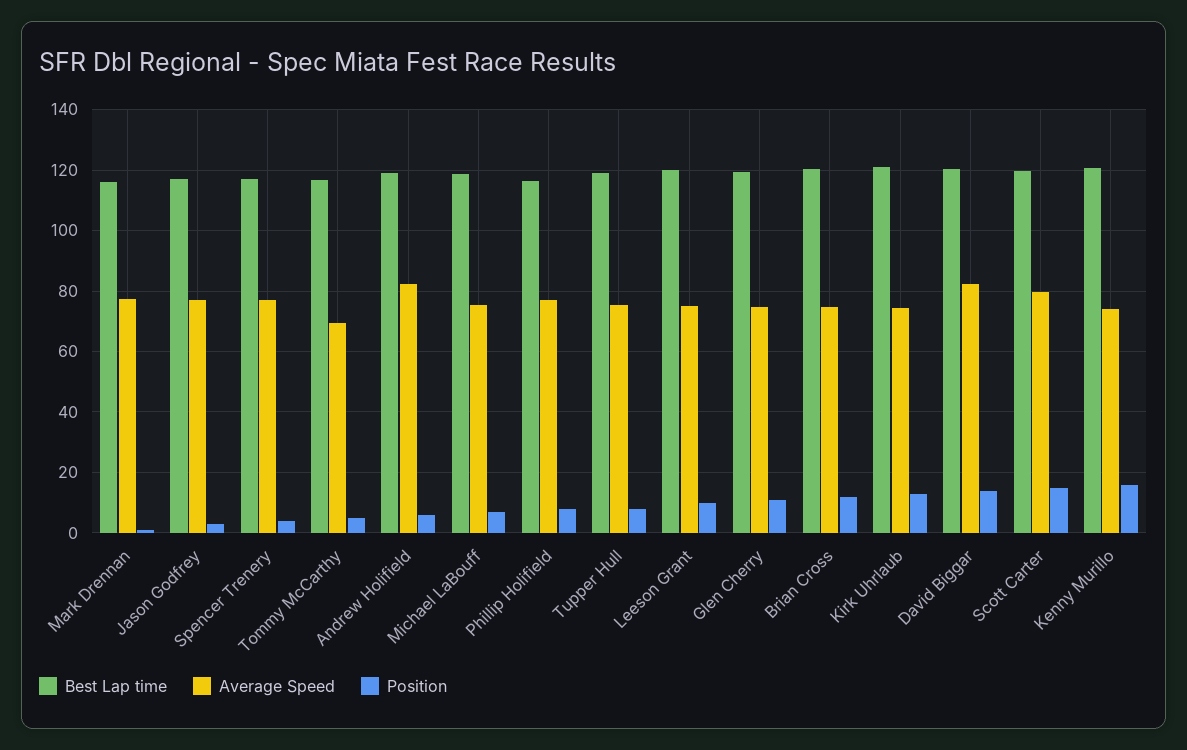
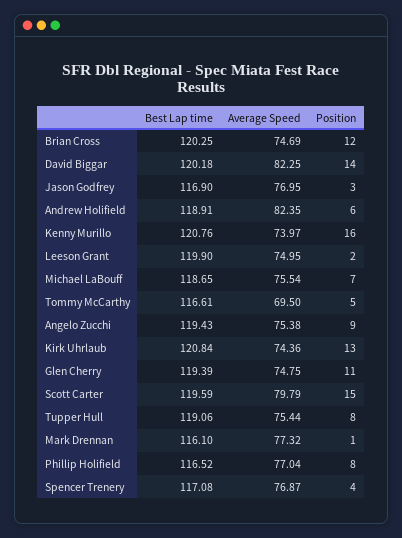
Position, Leeson Grant: 10 -> 2
Best Lap time, Angelo Zucchi: none -> 119.43
Average Speed, Angelo Zucchi: none -> 75.38
Position, Angelo Zucchi: none -> 9

